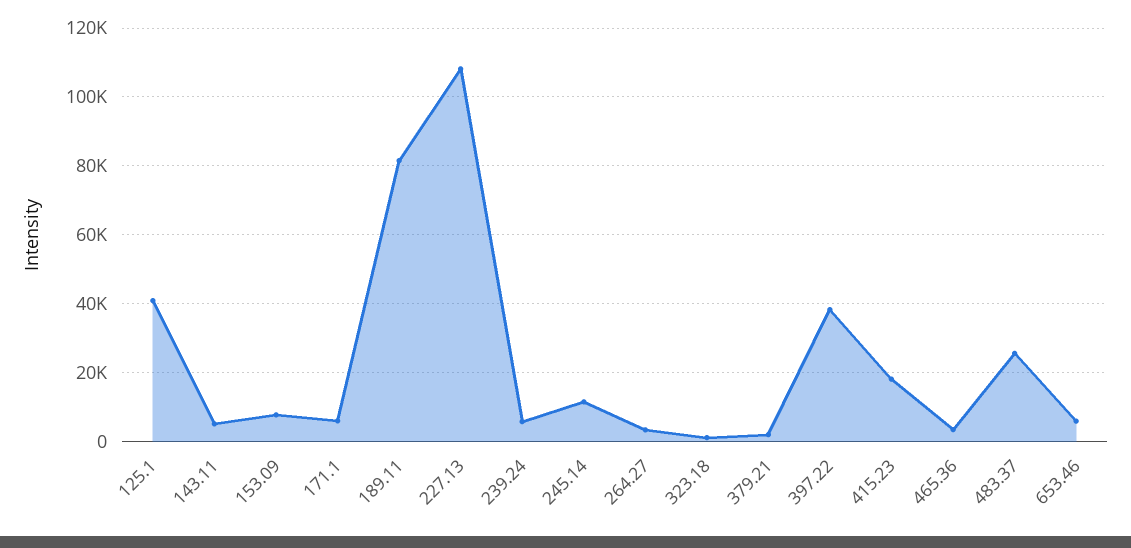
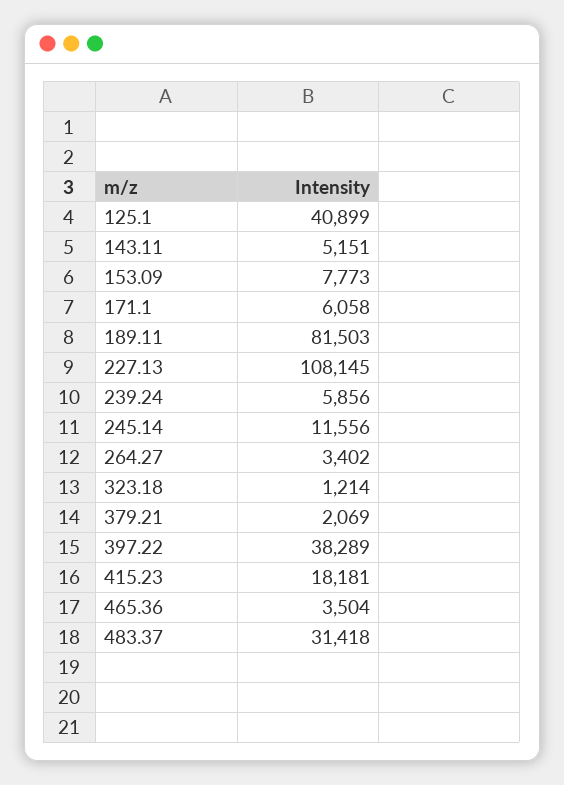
483.37: 26000 -> 31418
653.46: 6000 -> none

